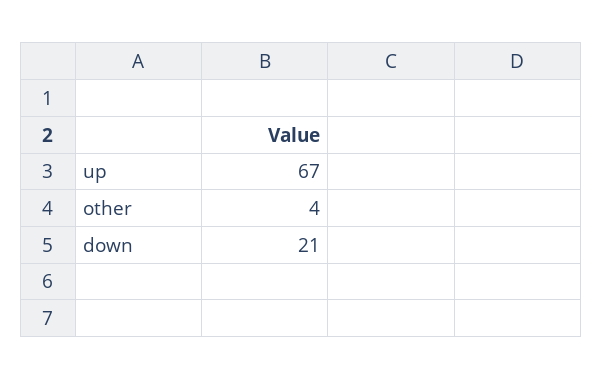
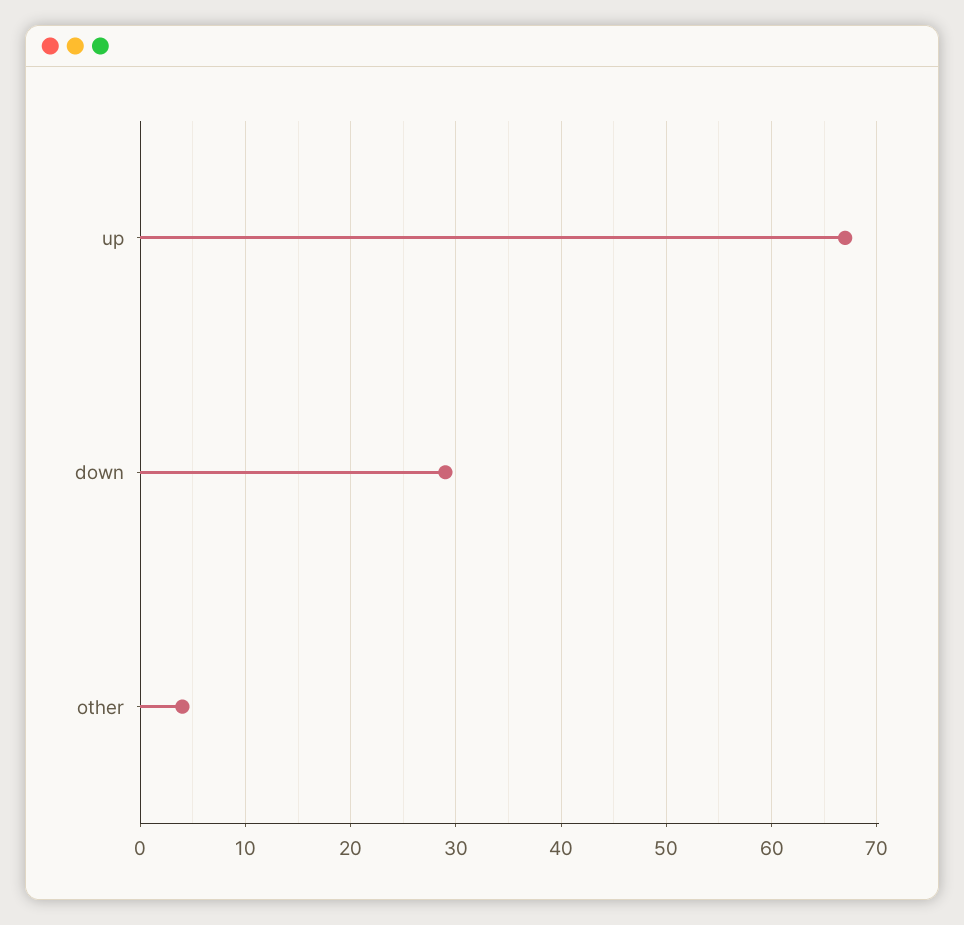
down: 21 -> 29

